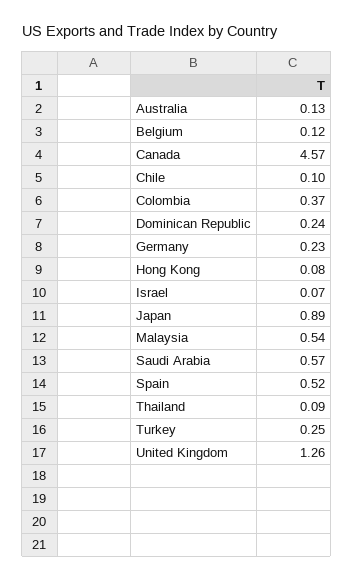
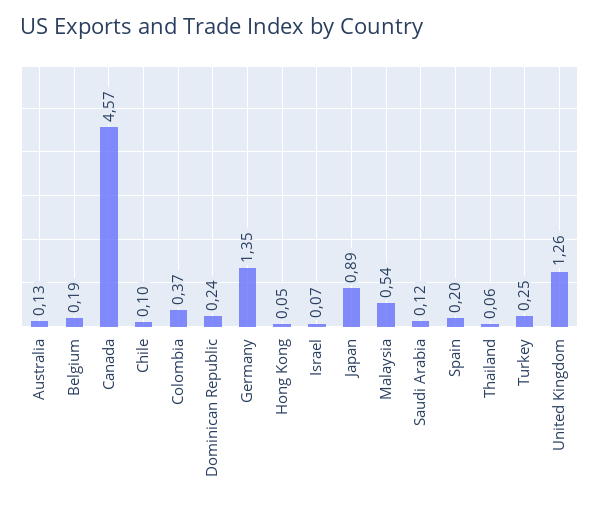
Belgium: 0.12 -> 0.19
Germany: 0.23 -> 1.35
Hong Kong: 0.08 -> 0.05
Saudi Arabia: 0.57 -> 0.12
Spain: 0.52 -> 0.2
Thailand: 0.09 -> 0.06

